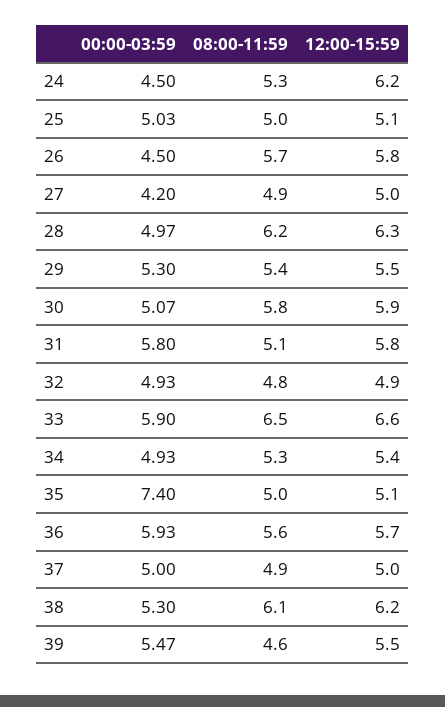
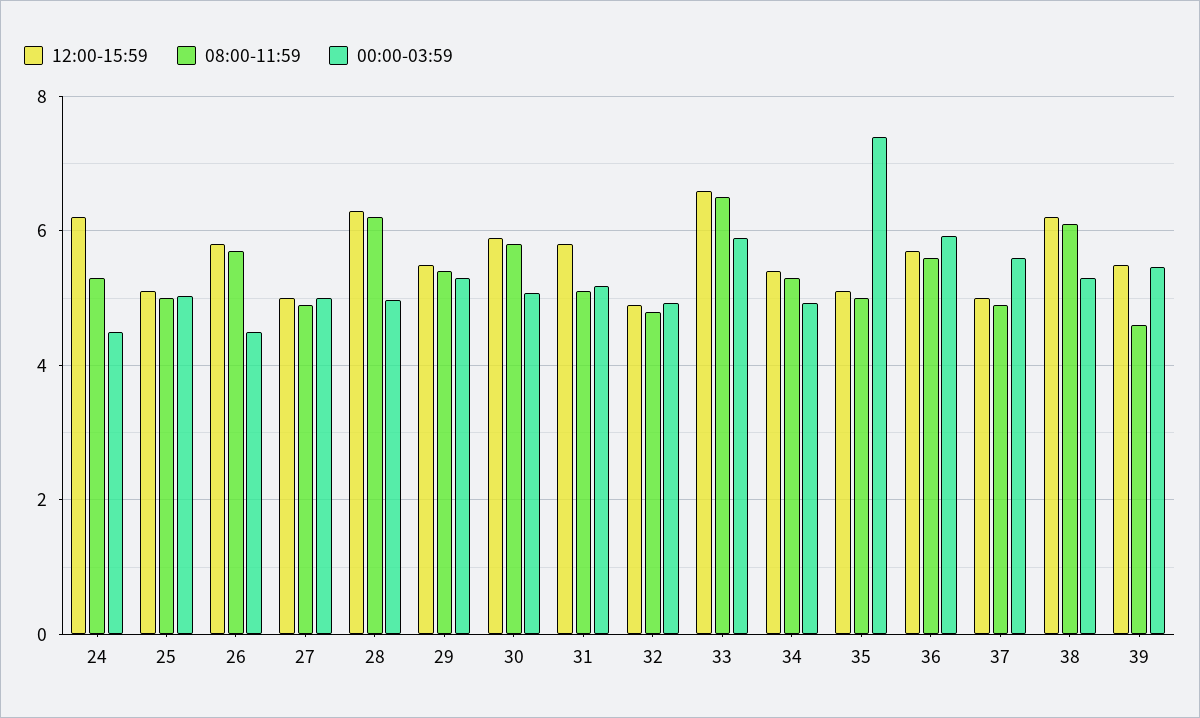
00:00-03:59, 27: 4.2 -> 5
00:00-03:59, 31: 5.8 -> 5.2
00:00-03:59, 37: 5 -> 5.6

